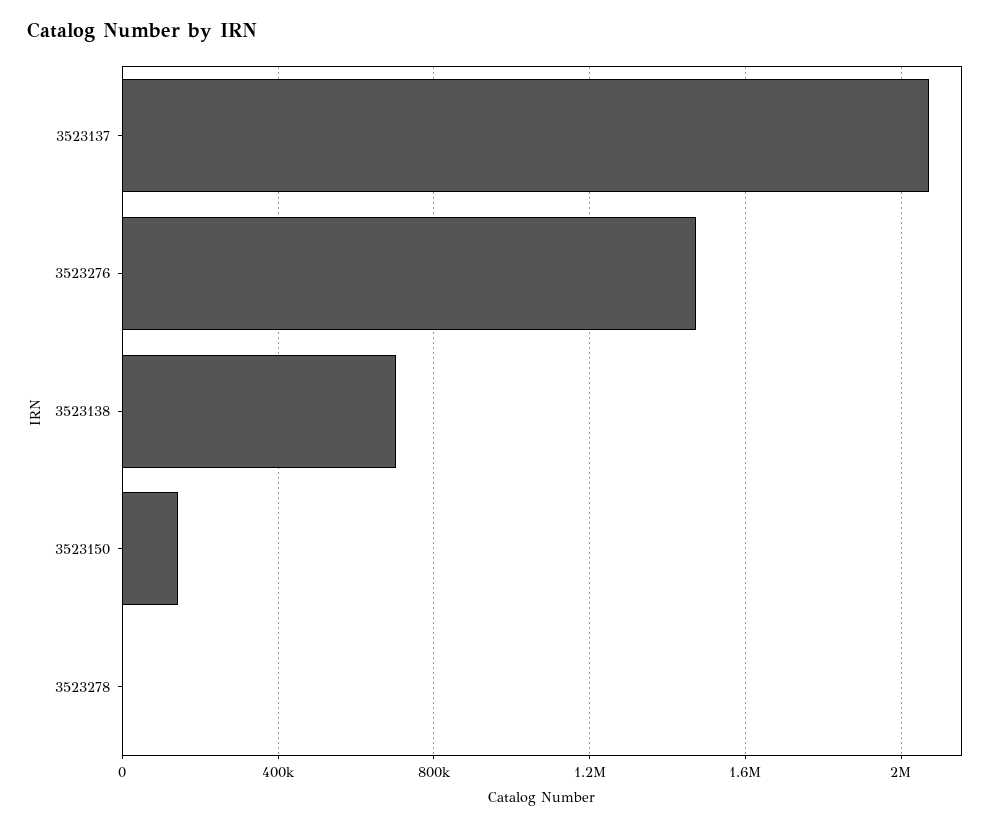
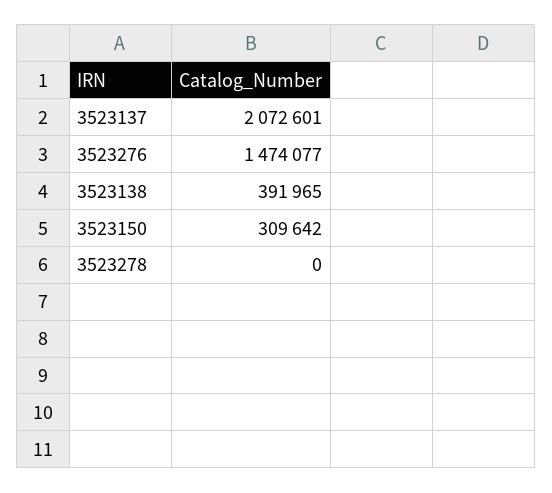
3523138: 700000 -> 391965
3523150: 150000 -> 309642

